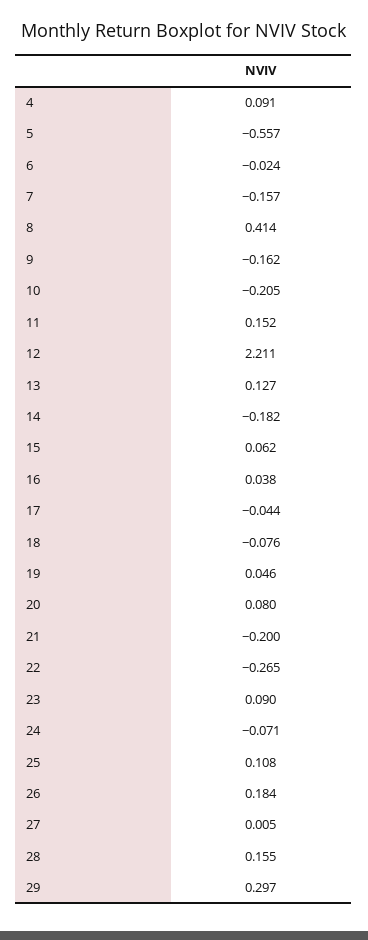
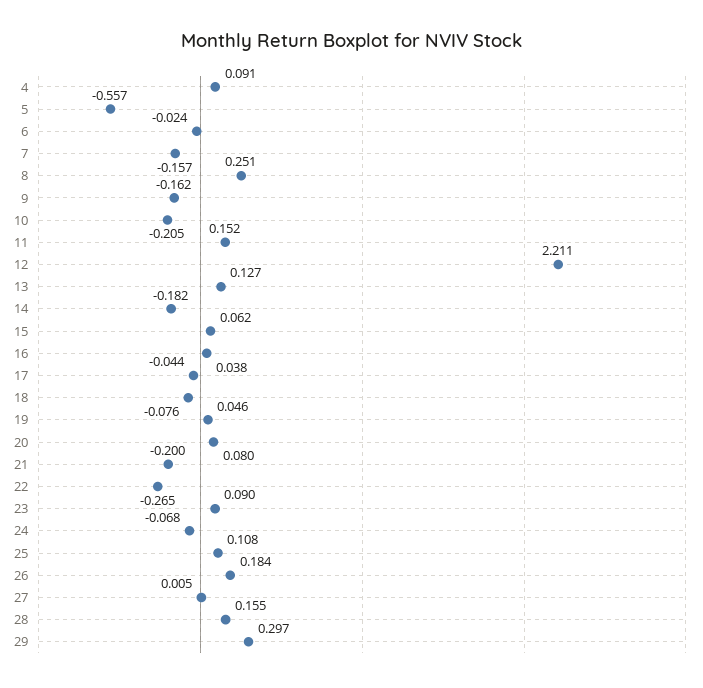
8: 0.414 -> 0.251
24: -0.071 -> -0.068

